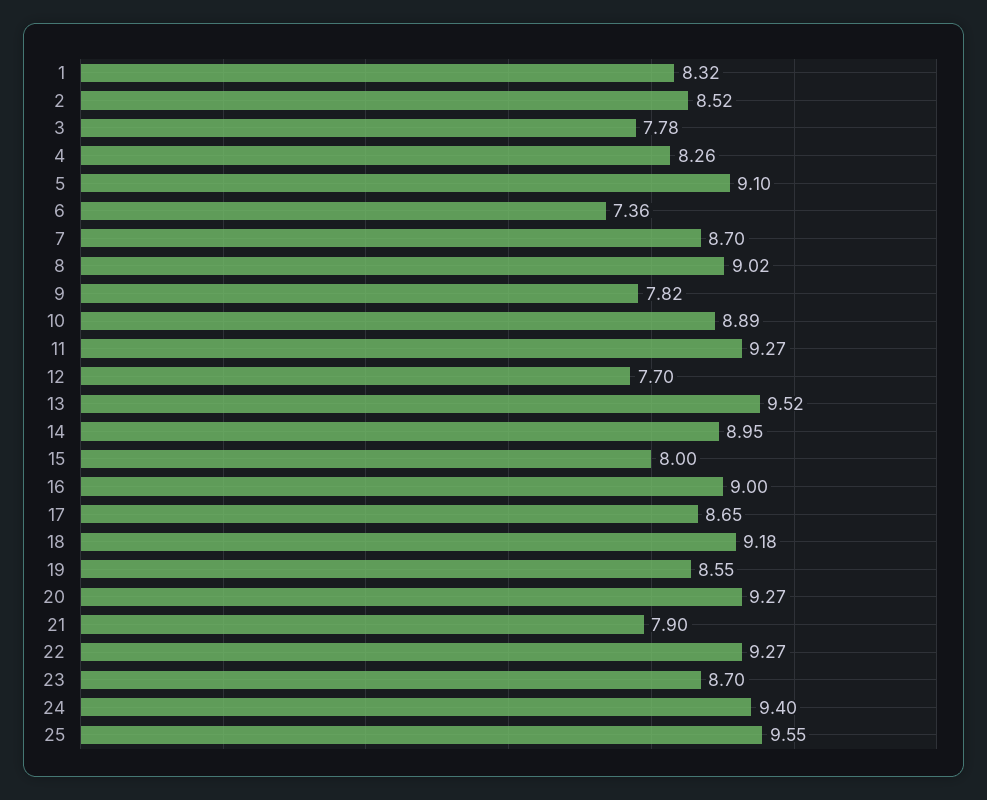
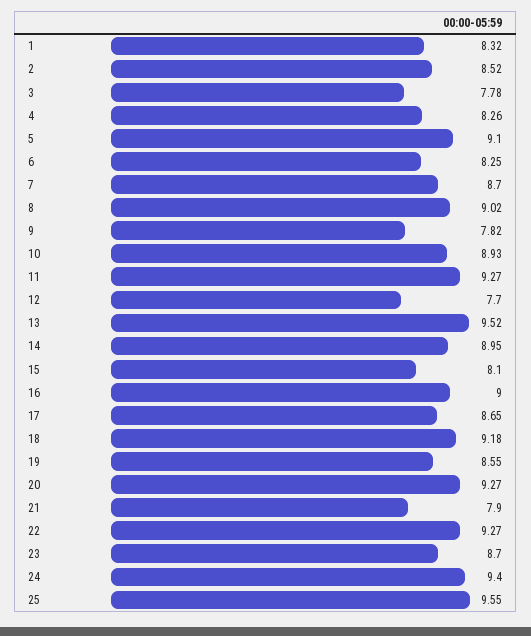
6: 7.36 -> 8.25
10: 8.89 -> 8.93
15: 8 -> 8.1

